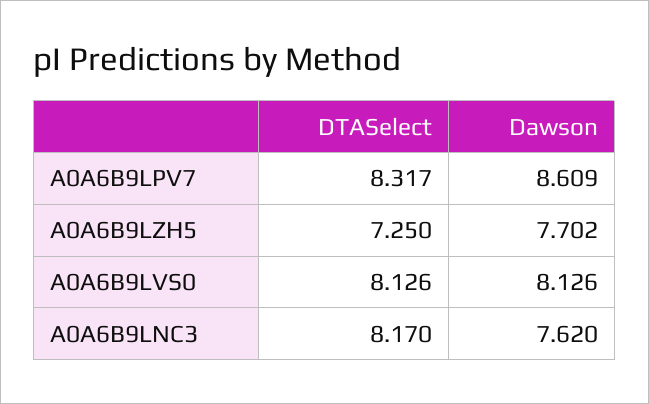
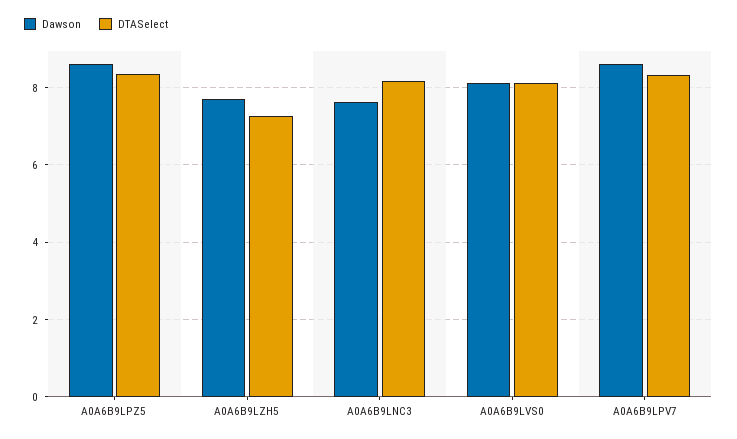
Dawson, A0A6B9LPZ5: none -> 8.6
DTASelect, A0A6B9LPZ5: none -> 8.4

